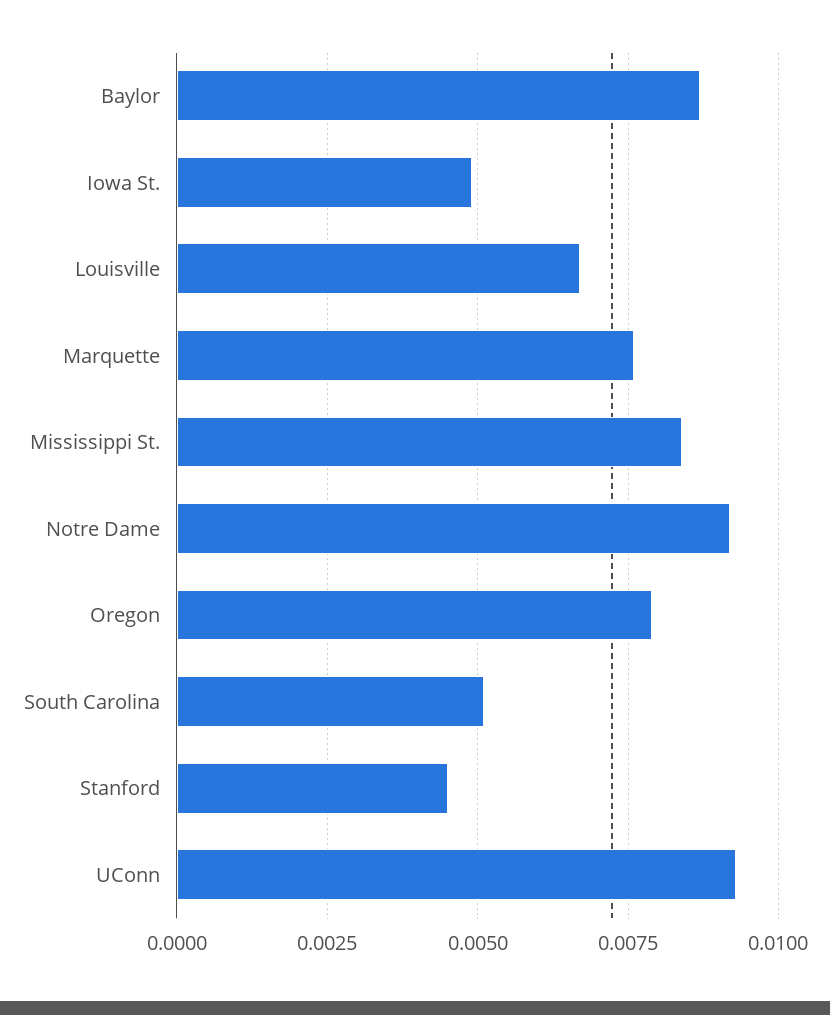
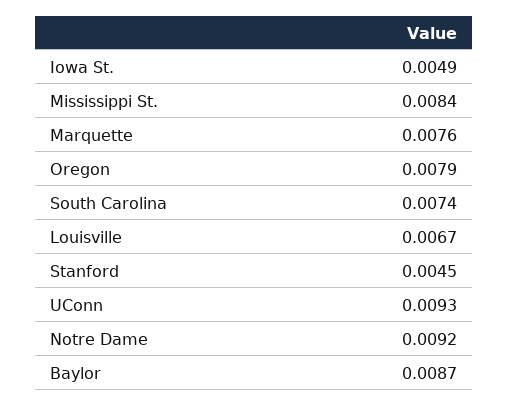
South Carolina: 0.005 -> 0.0074

